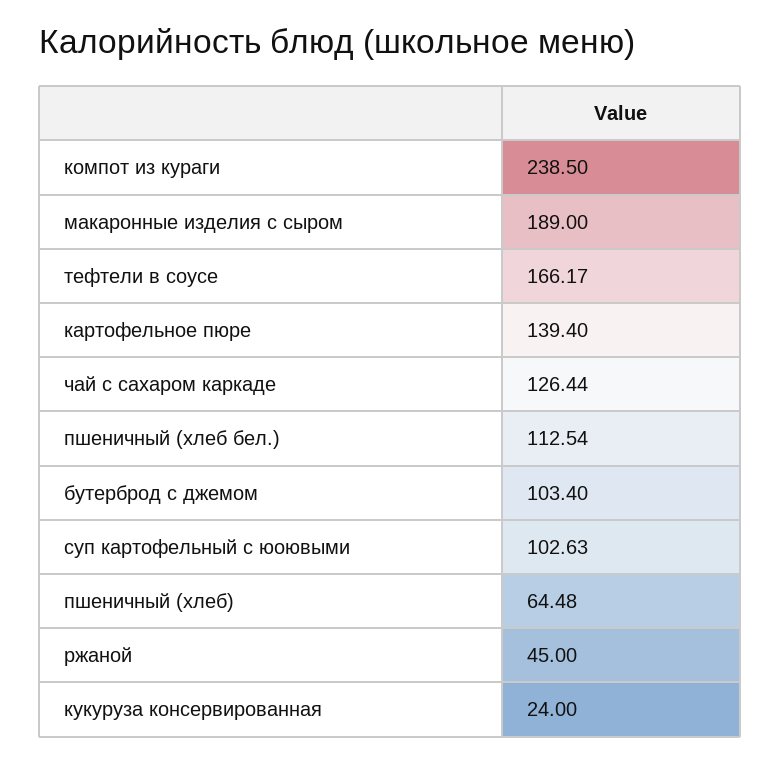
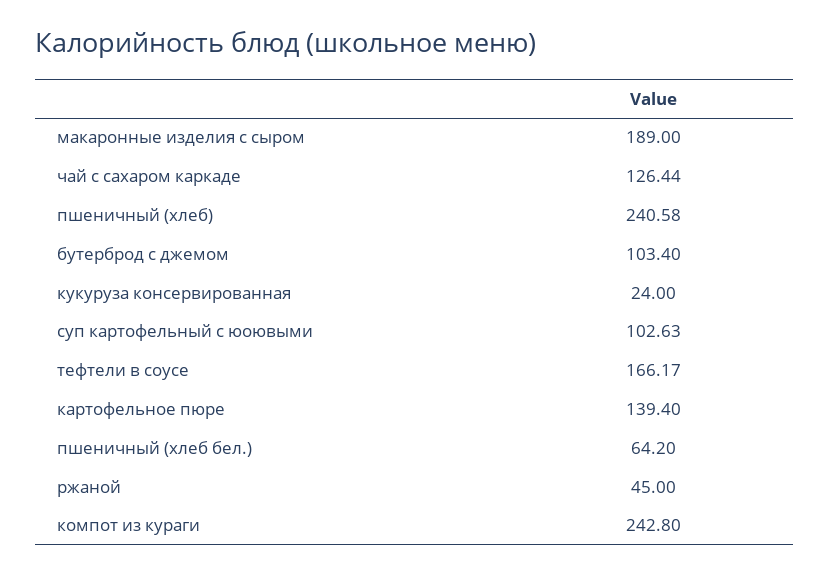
компот из кураги: 238.5 -> 242.8
пшеничный (хлеб бел.): 112.54 -> 64.2
пшеничный (хлеб): 64.48 -> 240.58

